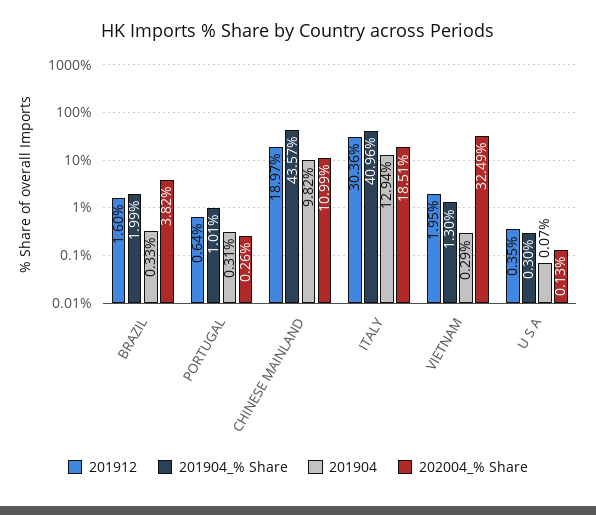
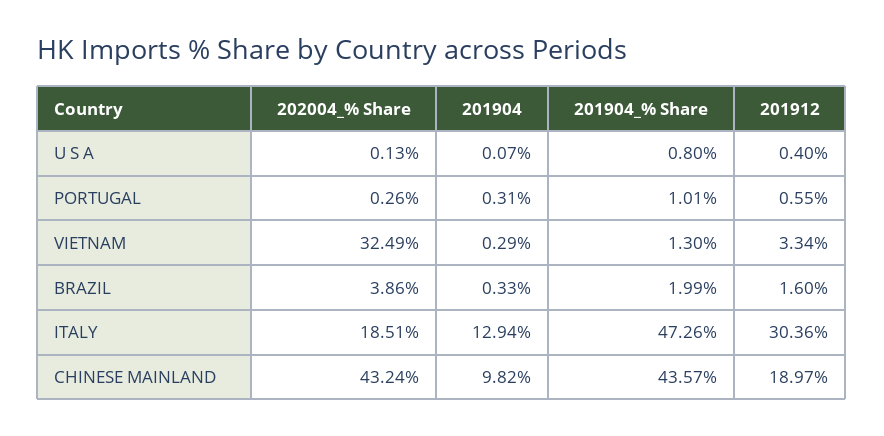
202004_% Share, BRAZIL: 3.82 -> 3.86
201912, PORTUGAL: 0.64 -> 0.55
202004_% Share, CHINESE MAINLAND: 10.99 -> 43.24
201904_% Share, ITALY: 40.96 -> 47.26
201912, VIETNAM: 1.95 -> 3.34
201912, U S A: 0.35 -> 0.4
201904_% Share, U S A: 0.3 -> 0.8

